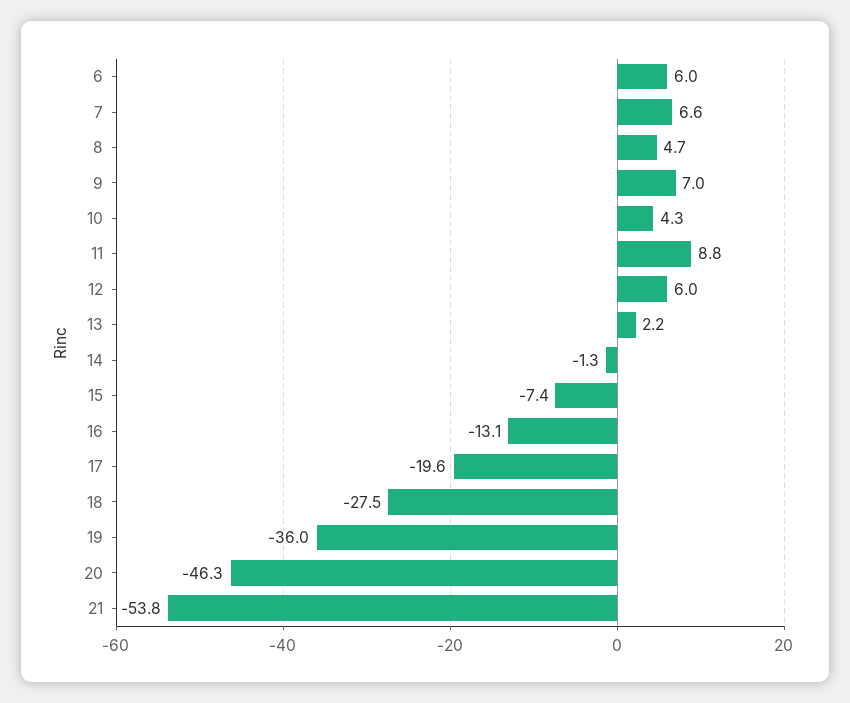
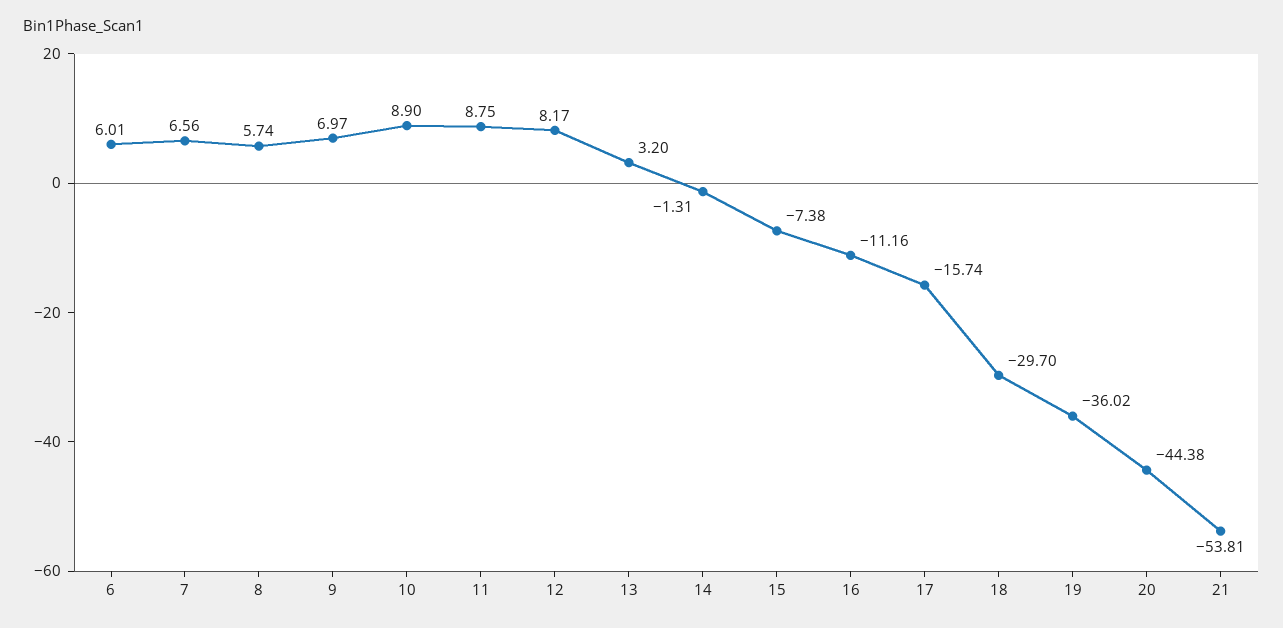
8: 4.7 -> 5.74
10: 4.3 -> 8.9
12: 6 -> 8.17
13: 2.2 -> 3.2
16: -13.1 -> -11.16
17: -19.6 -> -15.74
18: -27.5 -> -29.7
20: -46.3 -> -44.38

